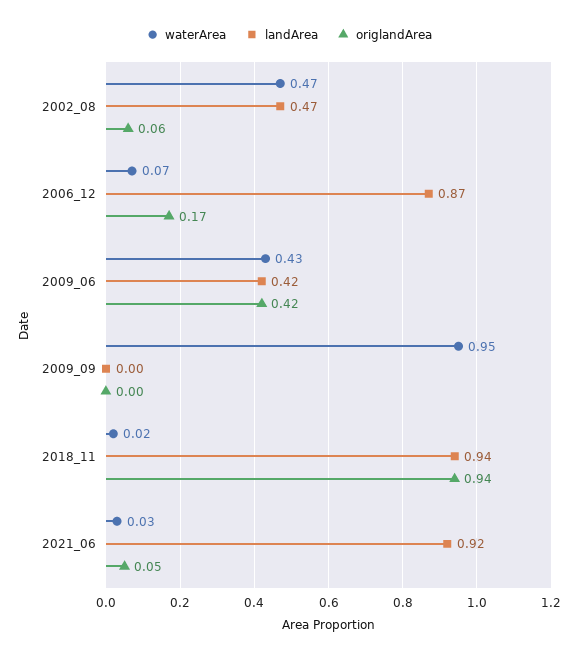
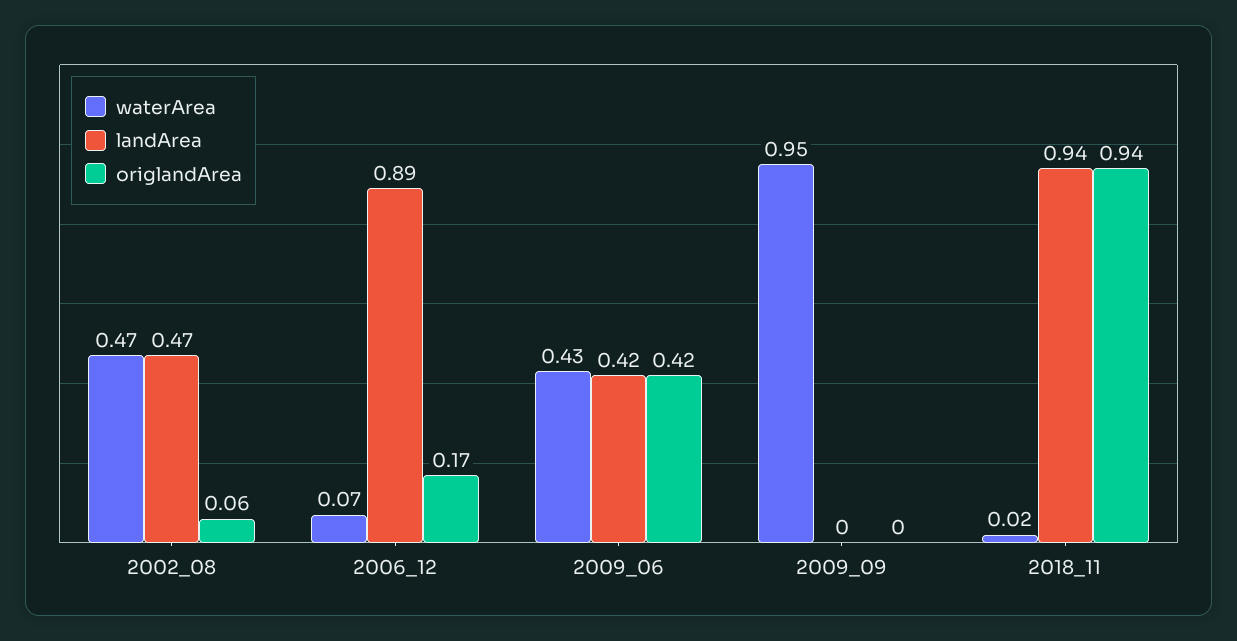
landArea, 2006_12: 0.87 -> 0.89
waterArea, 2021_06: 0.03 -> none
landArea, 2021_06: 0.92 -> none
origlandArea, 2021_06: 0.05 -> none

